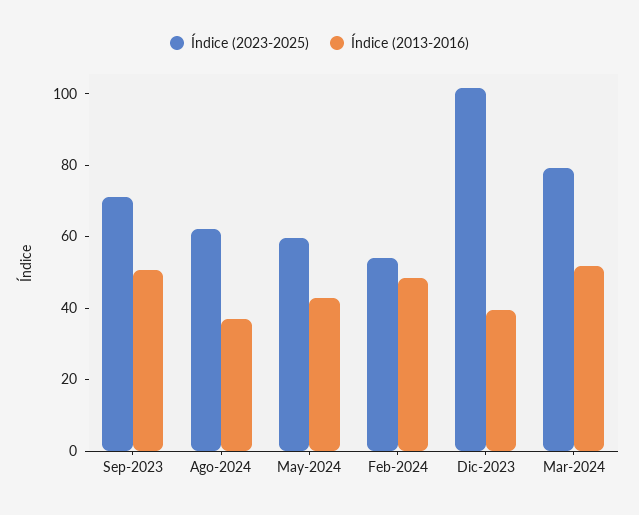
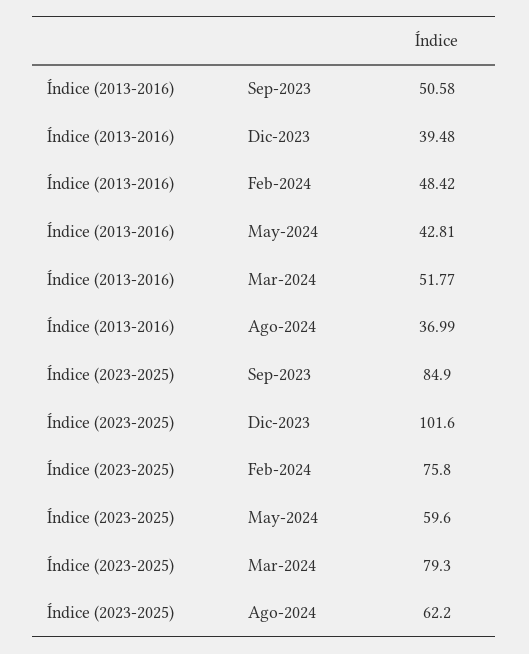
Índice (2023-2025), Sep-2023: 70 -> 84.9
Índice (2023-2025), Feb-2024: 55 -> 75.8

